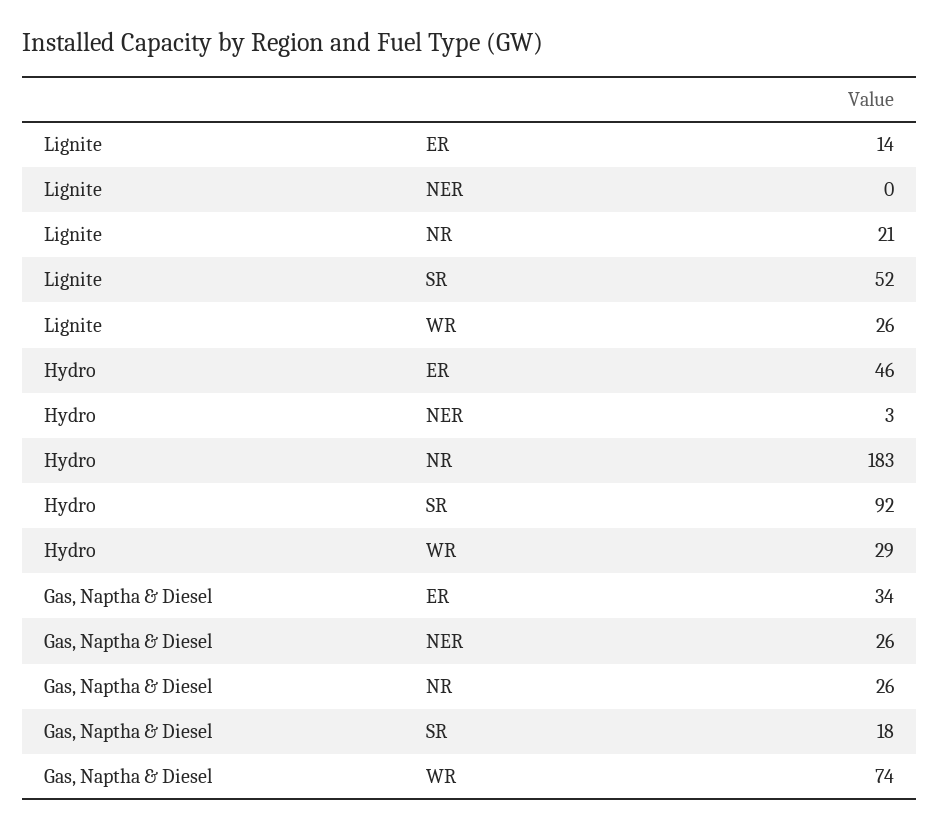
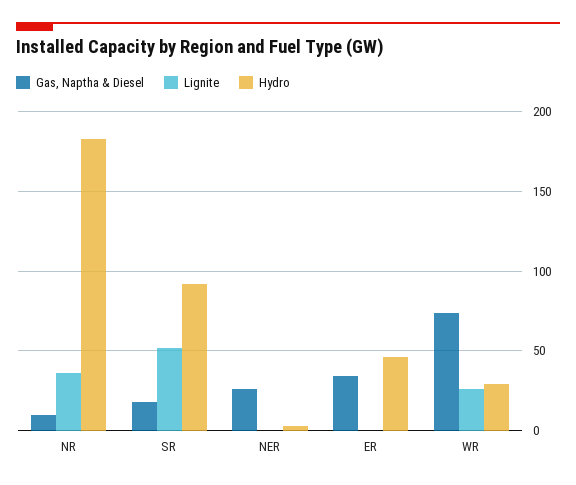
Lignite, ER: 14 -> 0
Lignite, NR: 21 -> 35
Gas, Naptha & Diesel, NR: 26 -> 10

